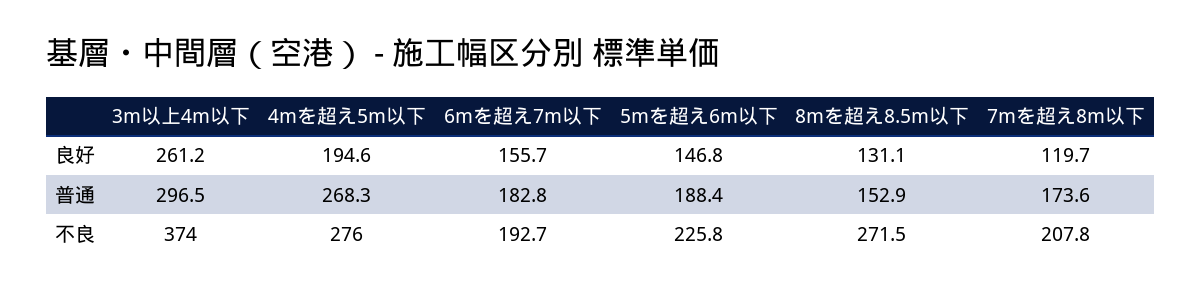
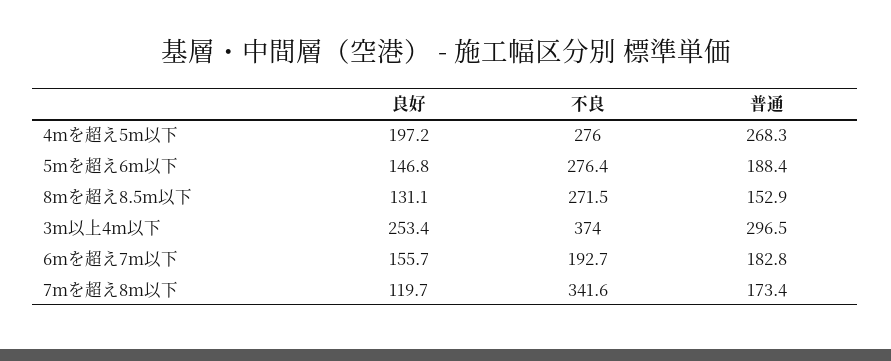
3m以上4m以下, 良好: 261.2 -> 253.4
4mを超え5m以下, 良好: 194.6 -> 197.2
7mを超え8m以下, 普通: 173.6 -> 173.4
5mを超え6m以下, 不良: 225.8 -> 276.4
7mを超え8m以下, 不良: 207.8 -> 341.6

